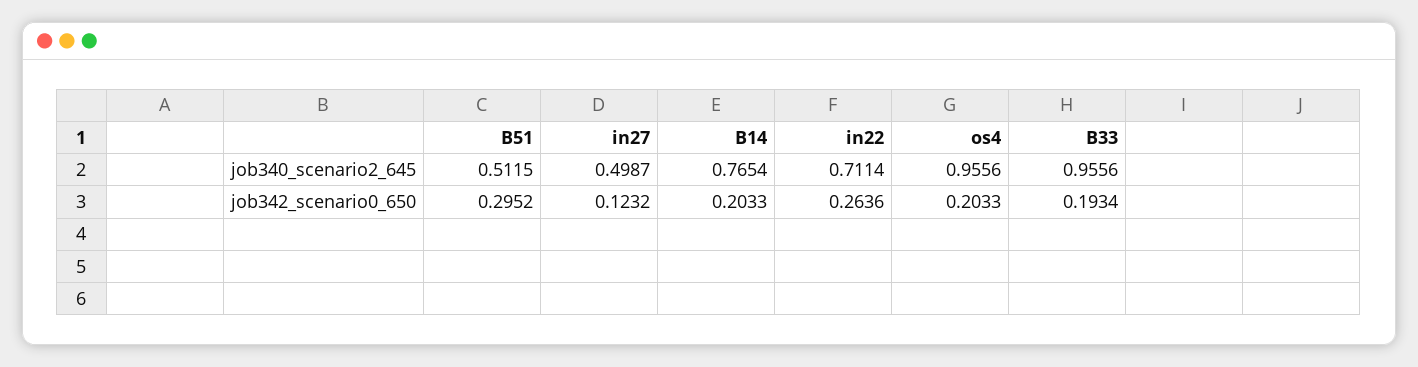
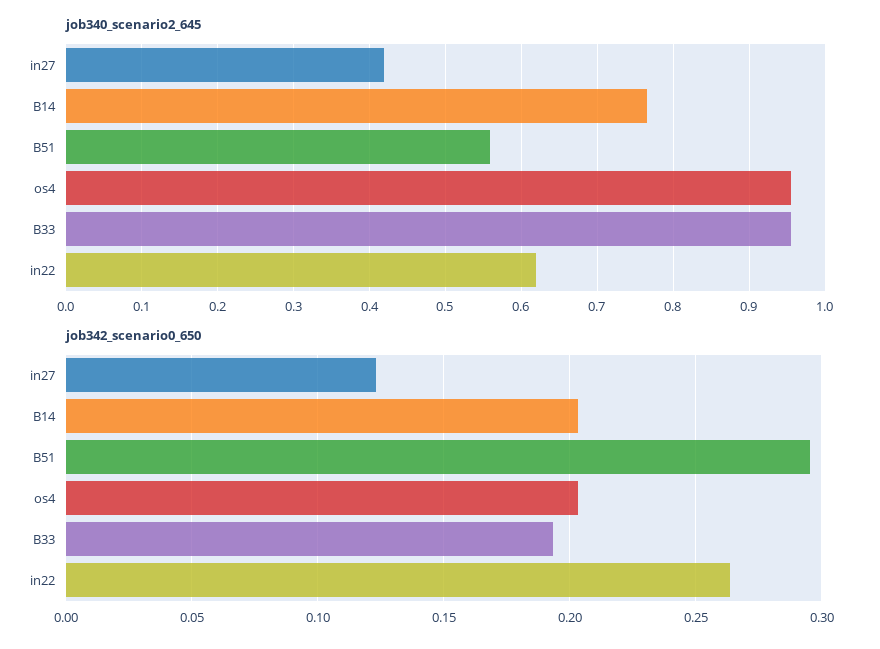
job340_scenario2_645, B51: 0.5115 -> 0.56
job340_scenario2_645, in27: 0.4987 -> 0.42
job340_scenario2_645, in22: 0.7114 -> 0.62

